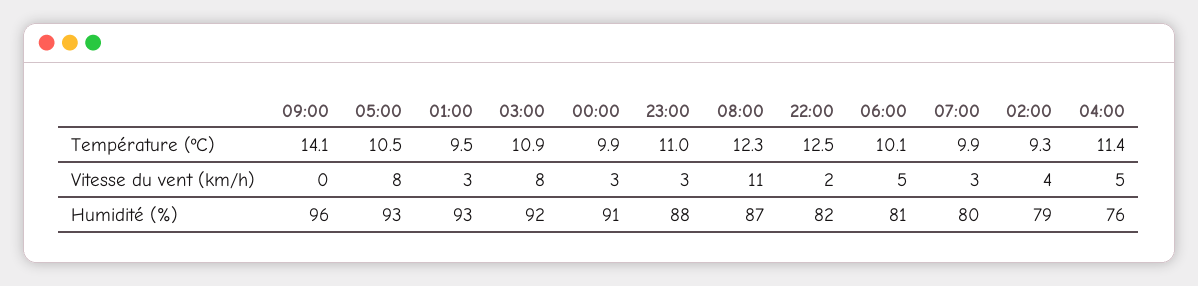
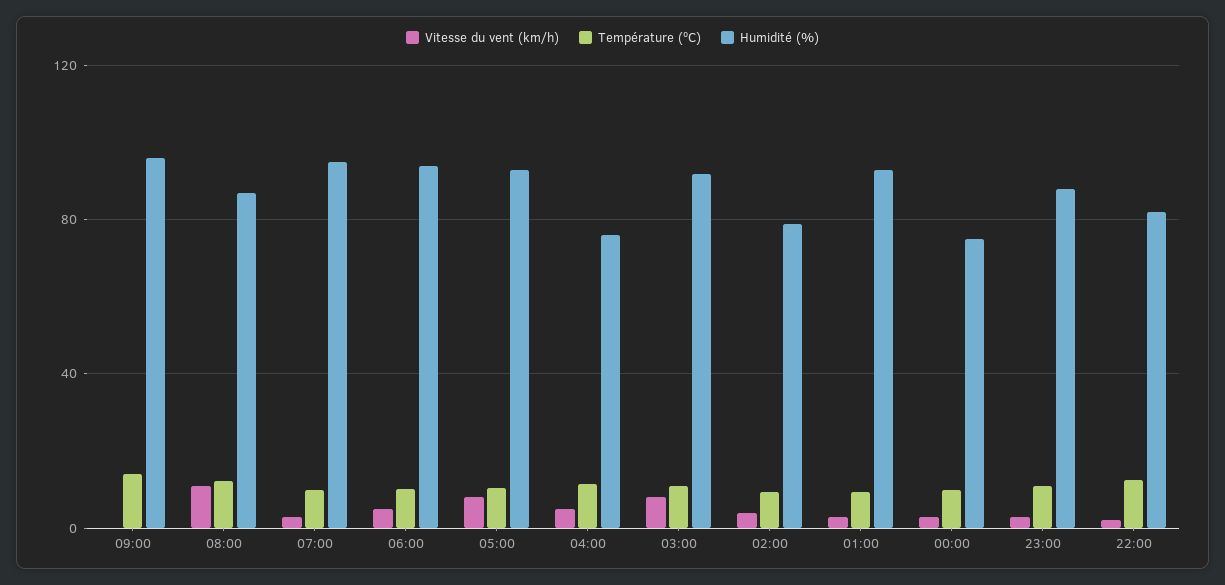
Humidité (%), 00:00: 91 -> 75
Humidité (%), 06:00: 81 -> 95
Humidité (%), 07:00: 80 -> 95

